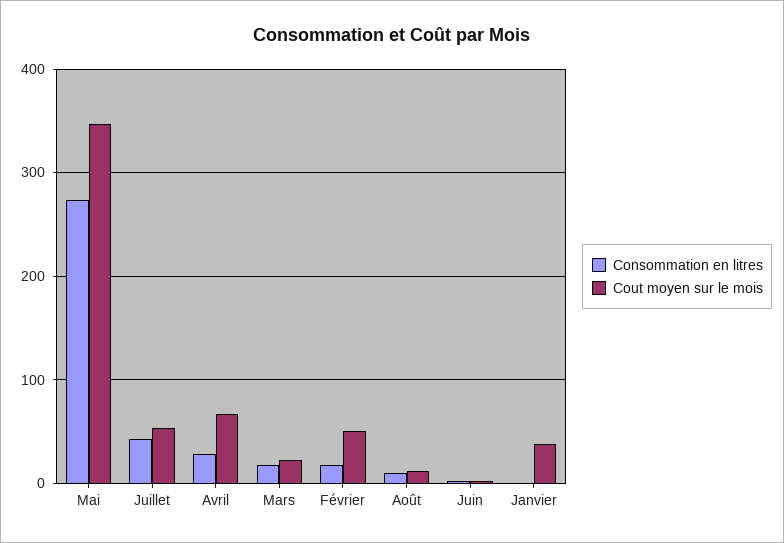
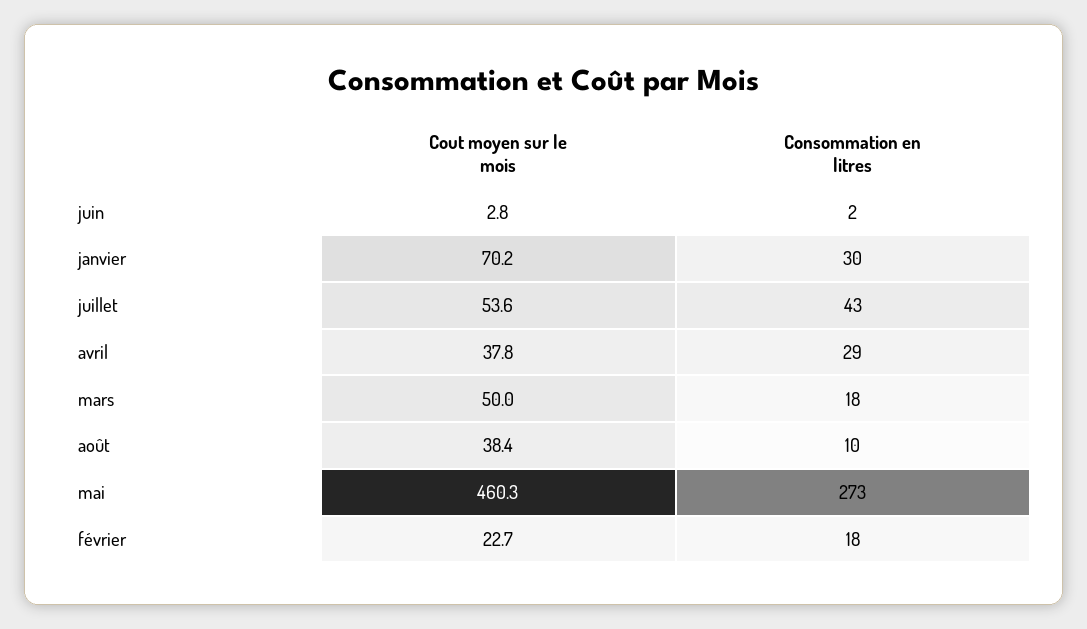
Cout moyen sur le mois, Mai: 350 -> 460.3
Cout moyen sur le mois, Avril: 70 -> 37.8
Cout moyen sur le mois, Mars: 20 -> 50
Cout moyen sur le mois, Février: 50 -> 22.7
Cout moyen sur le mois, Août: 10 -> 38.4
Consommation en litres, Janvier: 0 -> 30
Cout moyen sur le mois, Janvier: 40 -> 70.2

